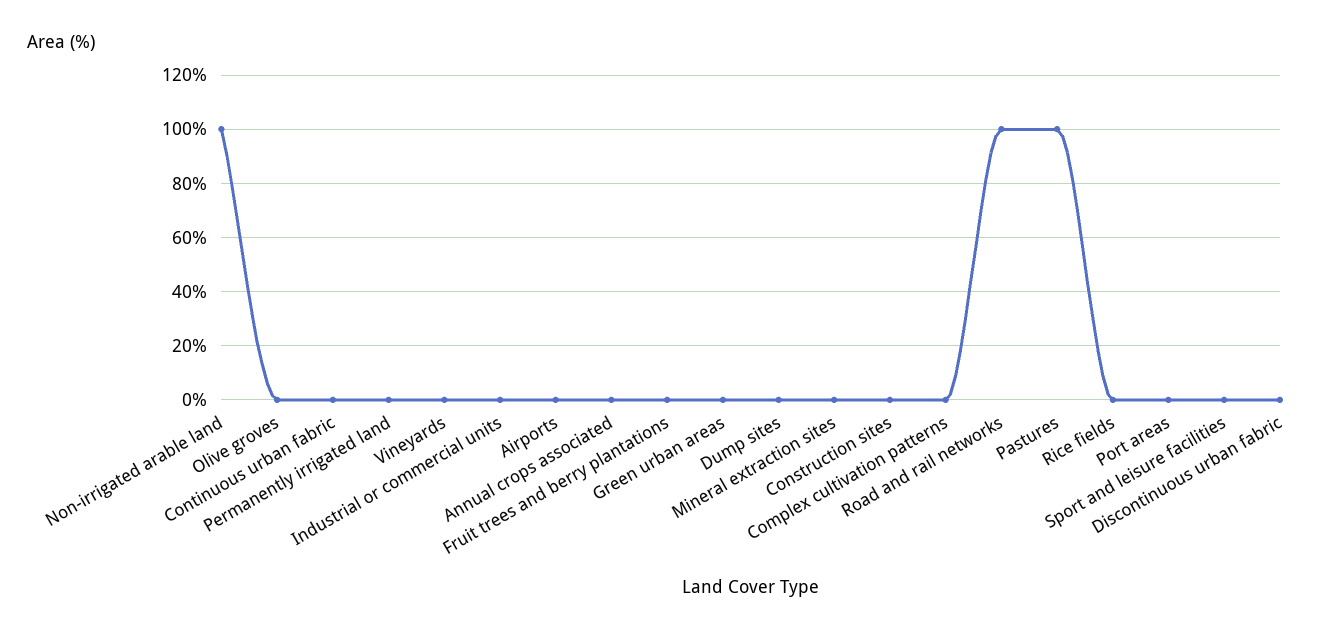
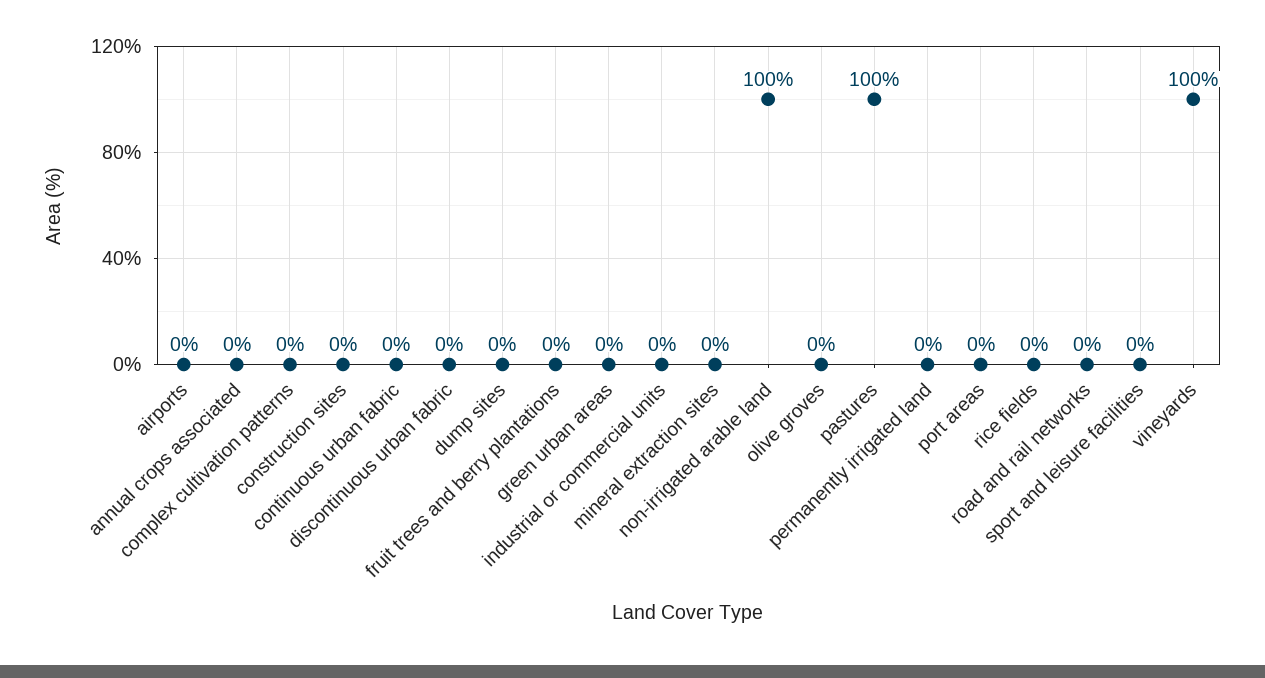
Vineyards: 0 -> 100
Road and rail networks: 100 -> 0

